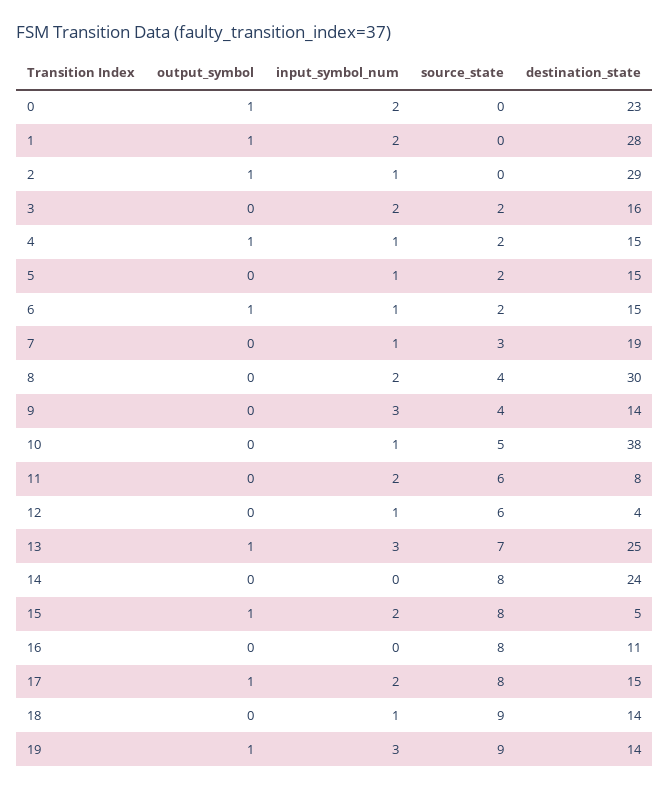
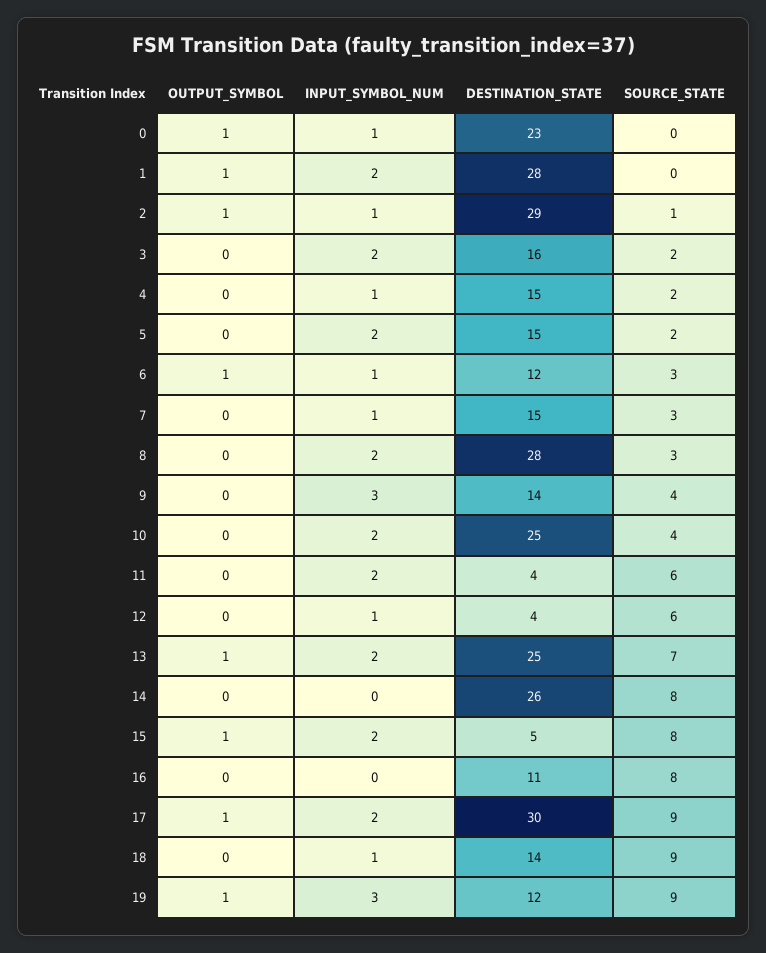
input_symbol_num, 0: 2 -> 1
source_state, 2: 0 -> 1
output_symbol, 4: 1 -> 0
input_symbol_num, 5: 1 -> 2
source_state, 6: 2 -> 3
destination_state, 6: 15 -> 12
destination_state, 7: 19 -> 15
source_state, 8: 4 -> 3
destination_state, 8: 30 -> 28
input_symbol_num, 10: 1 -> 2
source_state, 10: 5 -> 4
destination_state, 10: 38 -> 25
destination_state, 11: 8 -> 4
input_symbol_num, 13: 3 -> 2
destination_state, 14: 24 -> 26
source_state, 17: 8 -> 9
destination_state, 17: 15 -> 30
destination_state, 19: 14 -> 12

